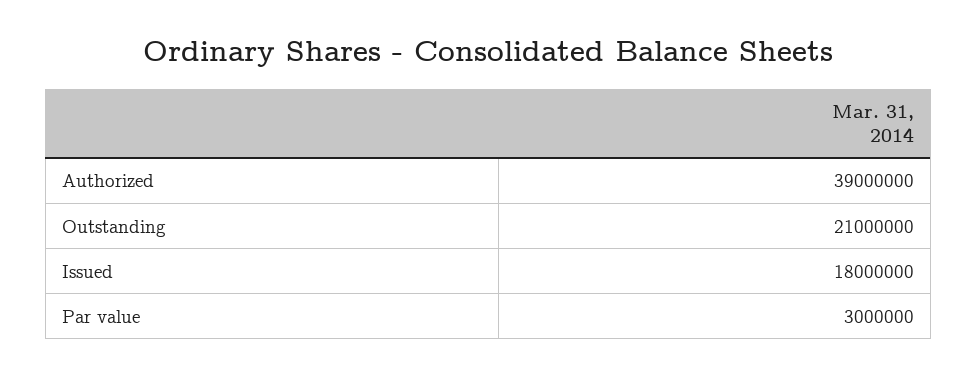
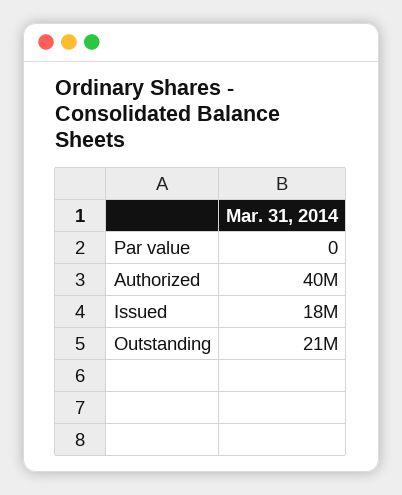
Authorized: 39000000 -> 40000000
Par value: 3000000 -> 0

